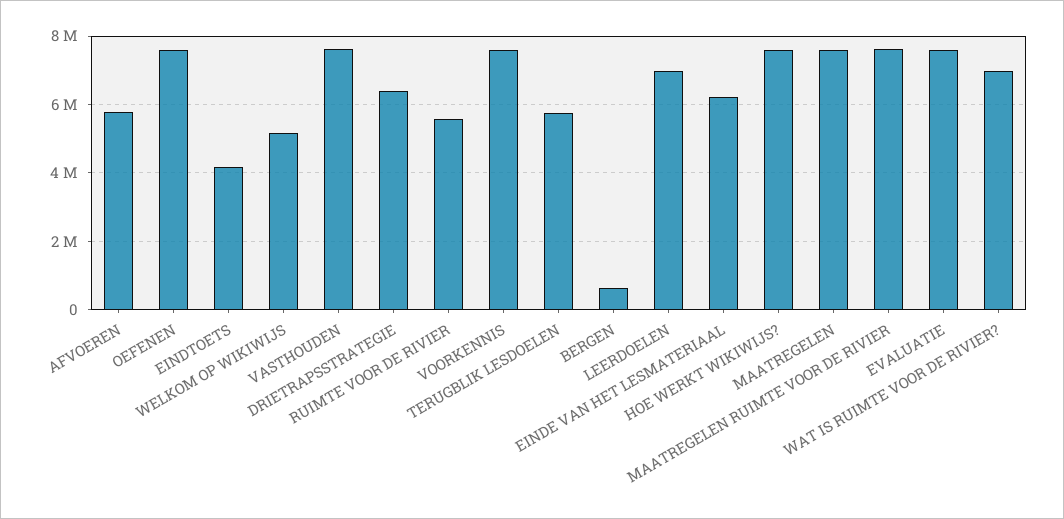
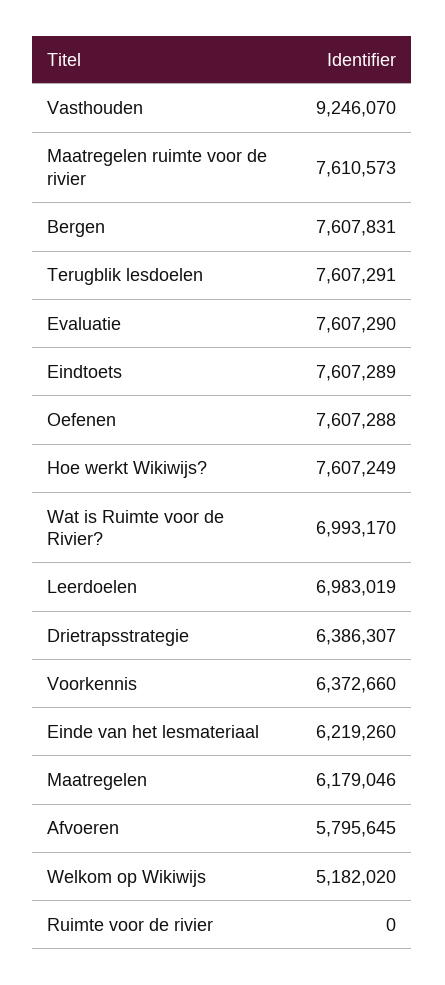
EINDTOETS: 4200000 -> 7607289
VASTHOUDEN: 7600000 -> 9246070
RUIMTE VOOR DE RIVIER: 5600000 -> 0
VOORKENNIS: 7600000 -> 6372660
TERUGBLIK LESDOELEN: 5800000 -> 7607291
BERGEN: 600000 -> 7607831
MAATREGELEN: 7600000 -> 6179046

